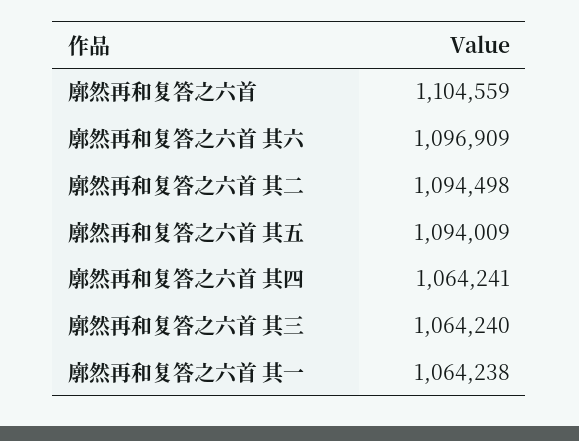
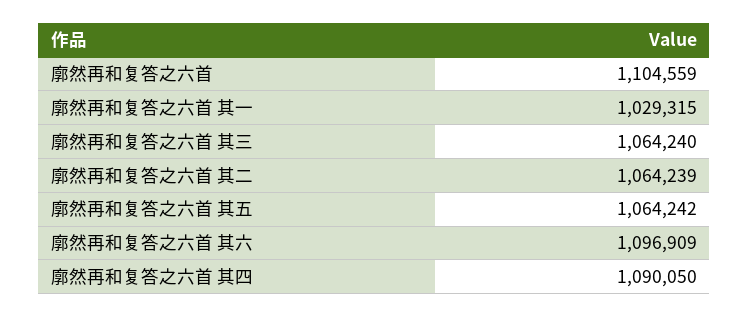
廓然再和复答之六首 其二: 1094498 -> 1064239
廓然再和复答之六首 其五: 1094009 -> 1064242
廓然再和复答之六首 其四: 1064241 -> 1090050
廓然再和复答之六首 其一: 1064238 -> 1029315

